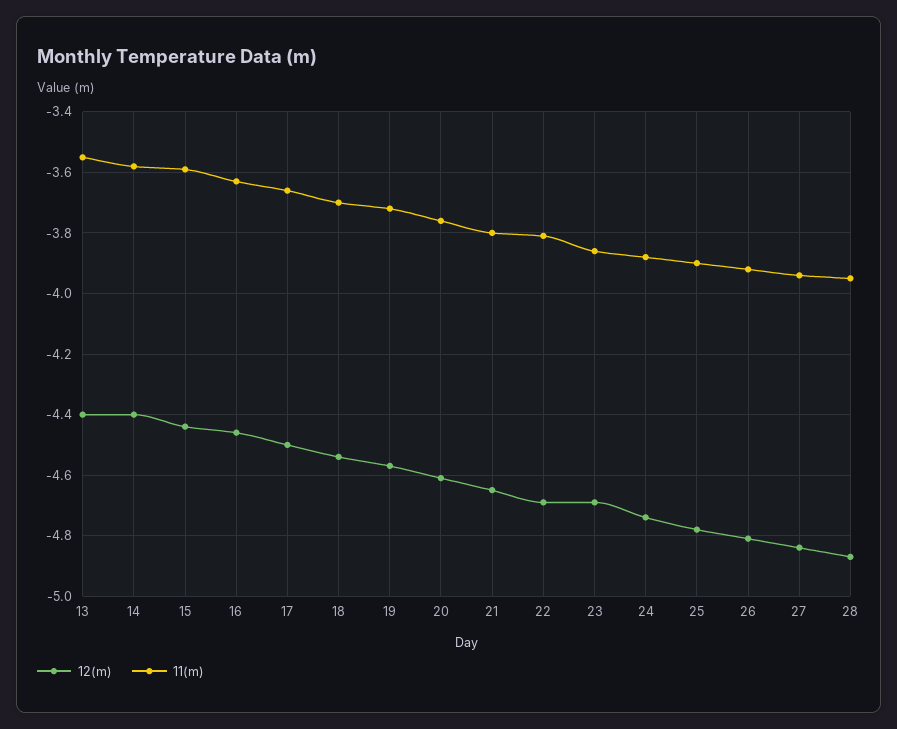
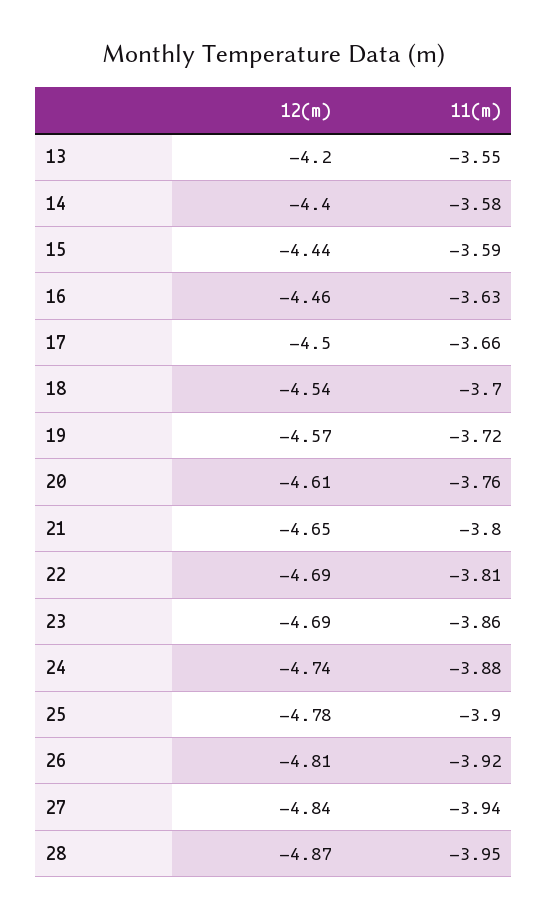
12(m), 13: -4.4 -> -4.2

